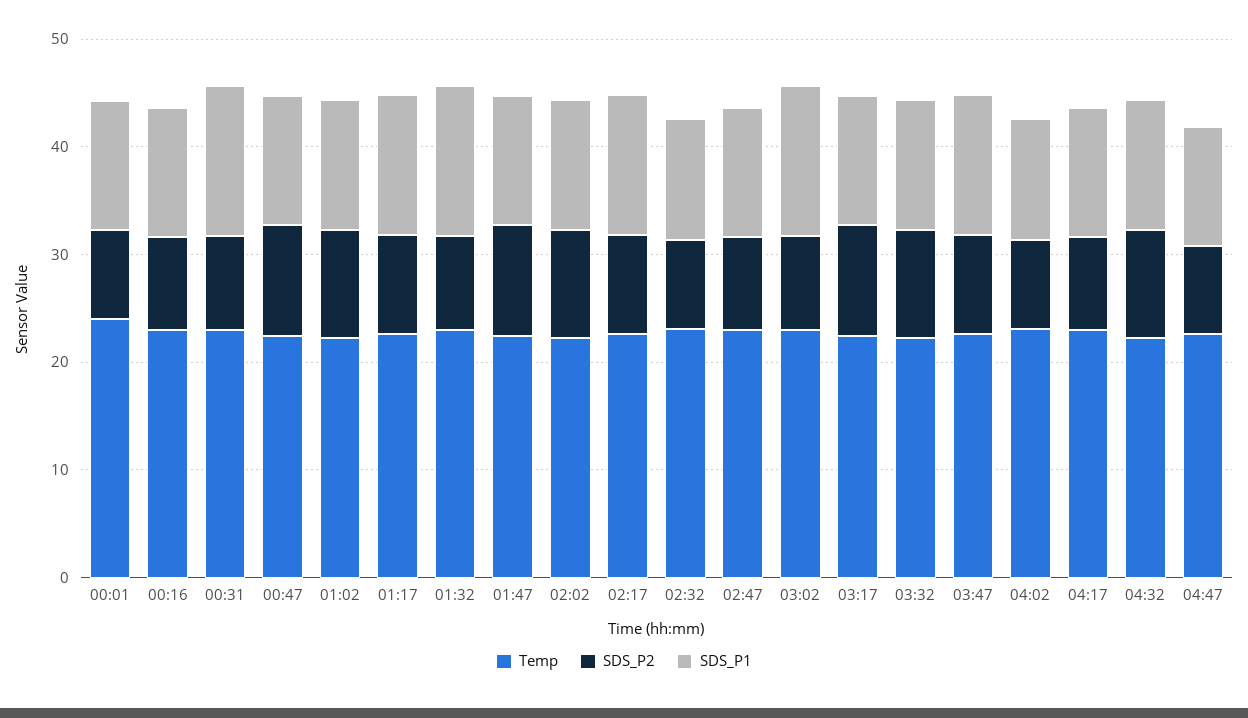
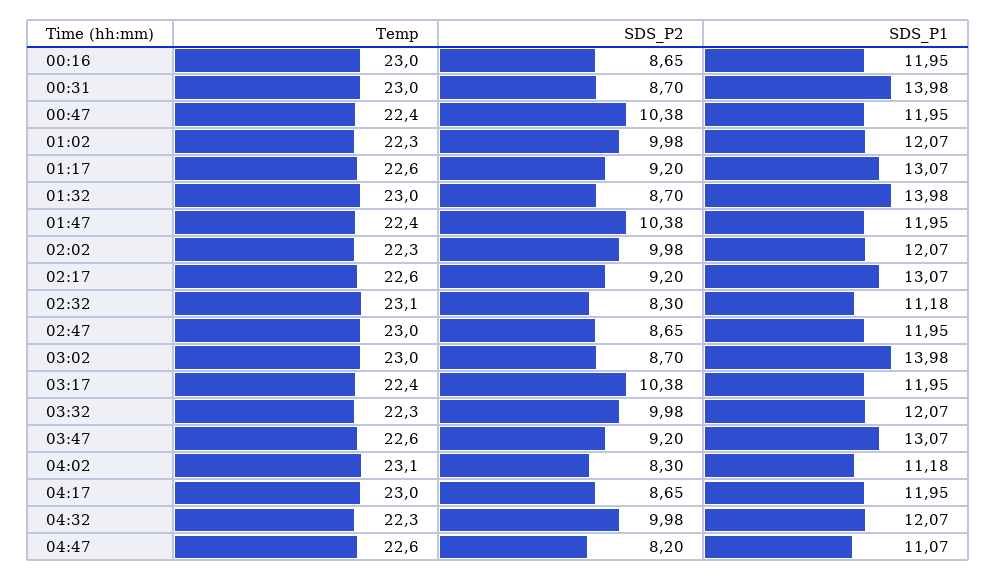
Temp, 00:01: 24 -> none
SDS_P2, 00:01: 8 -> none
SDS_P1, 00:01: 12 -> none

